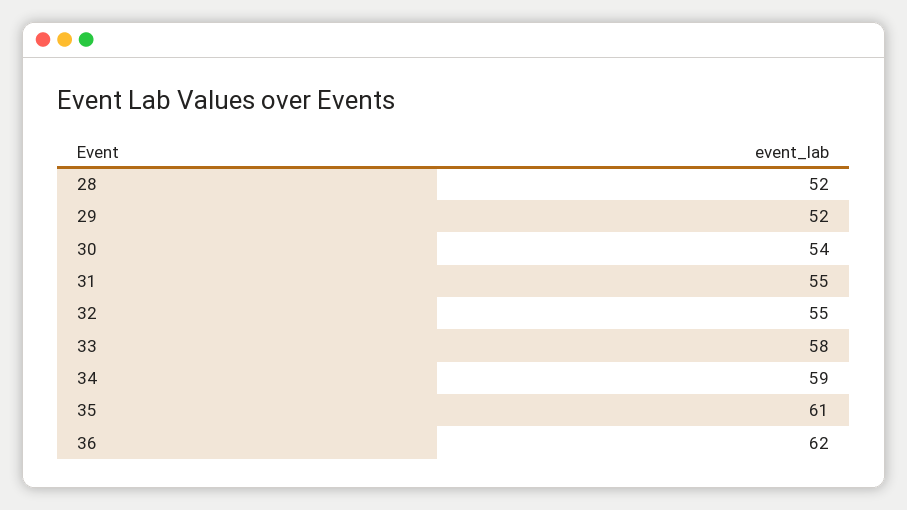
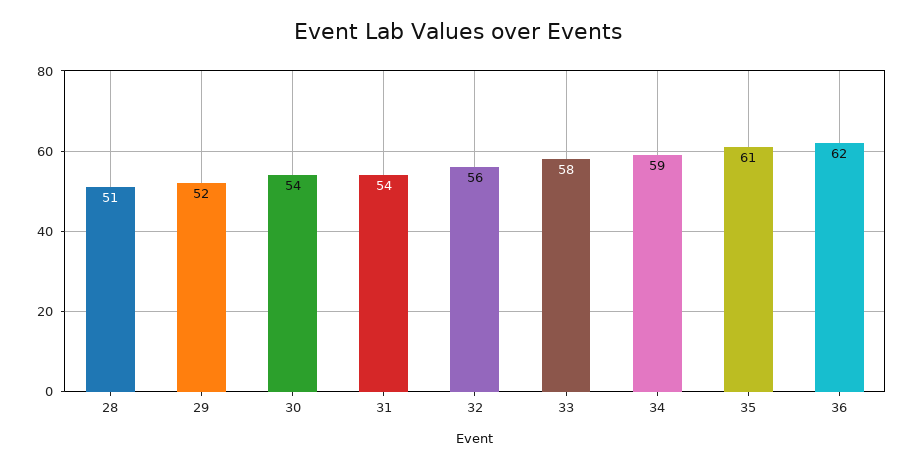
28: 52 -> 51
31: 55 -> 54
32: 55 -> 56

